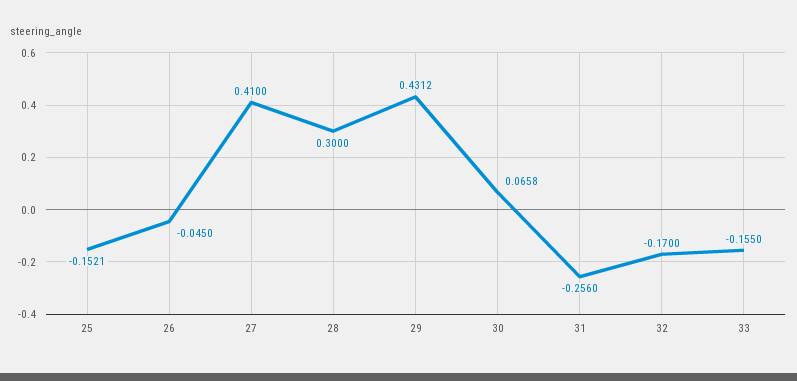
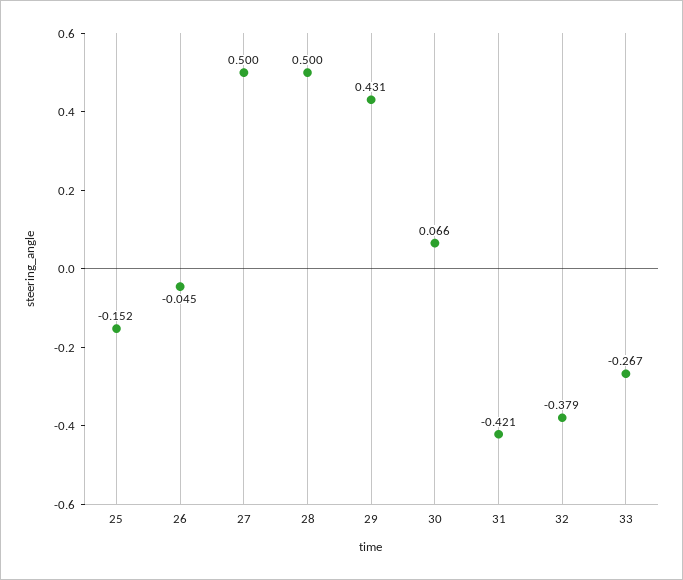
27: 0.41 -> 0.5
28: 0.3 -> 0.5
31: -0.256 -> -0.421
32: -0.17 -> -0.379
33: -0.155 -> -0.267

